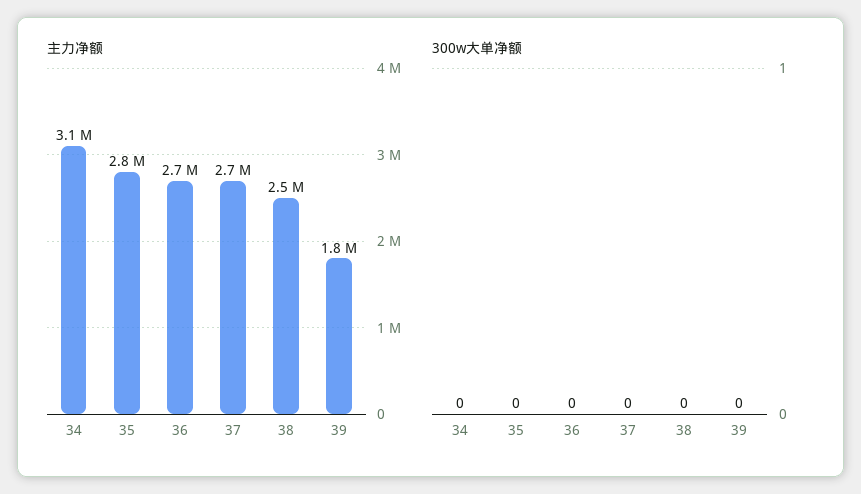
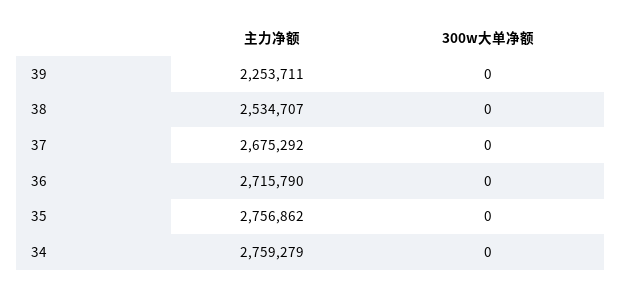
主力净额, 34: 3100000 -> 2759279
主力净额, 39: 1800000 -> 2253711

